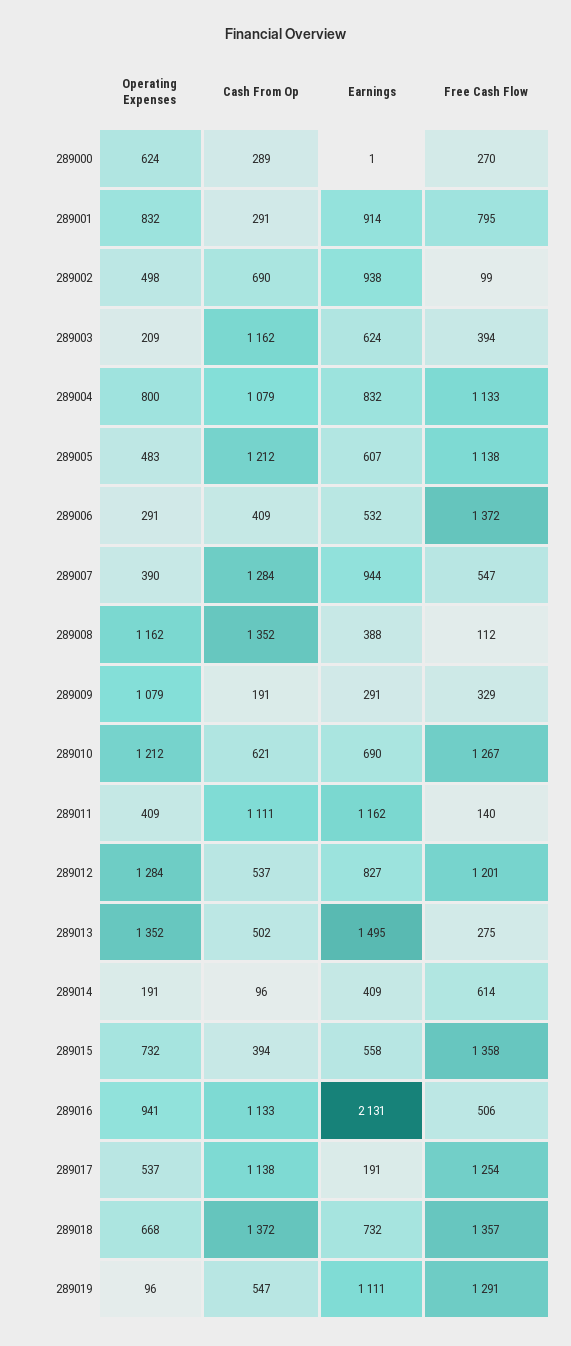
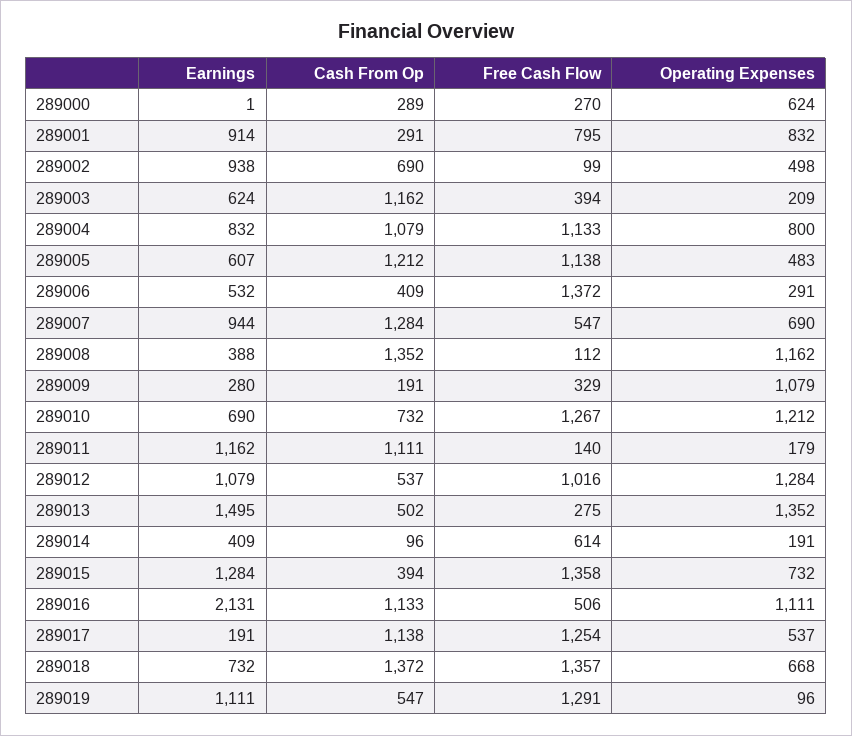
Operating Expenses, 289007: 390 -> 690
Earnings, 289009: 291 -> 280
Cash From Op, 289010: 621 -> 732
Operating Expenses, 289011: 409 -> 179
Earnings, 289012: 827 -> 1079
Free Cash Flow, 289012: 1201 -> 1016
Earnings, 289015: 558 -> 1284
Operating Expenses, 289016: 941 -> 1111

